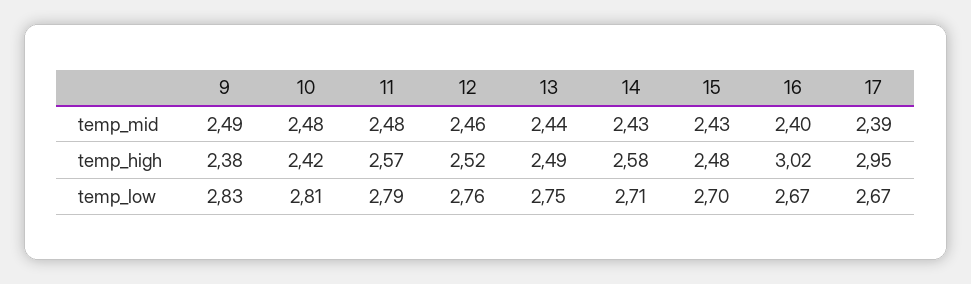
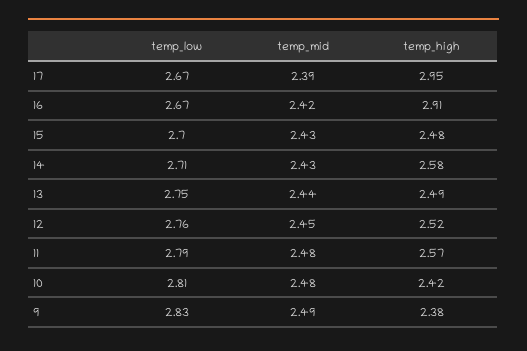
12, temp_mid: 2.46 -> 2.45
16, temp_mid: 2.4 -> 2.42
16, temp_high: 3.02 -> 2.91

